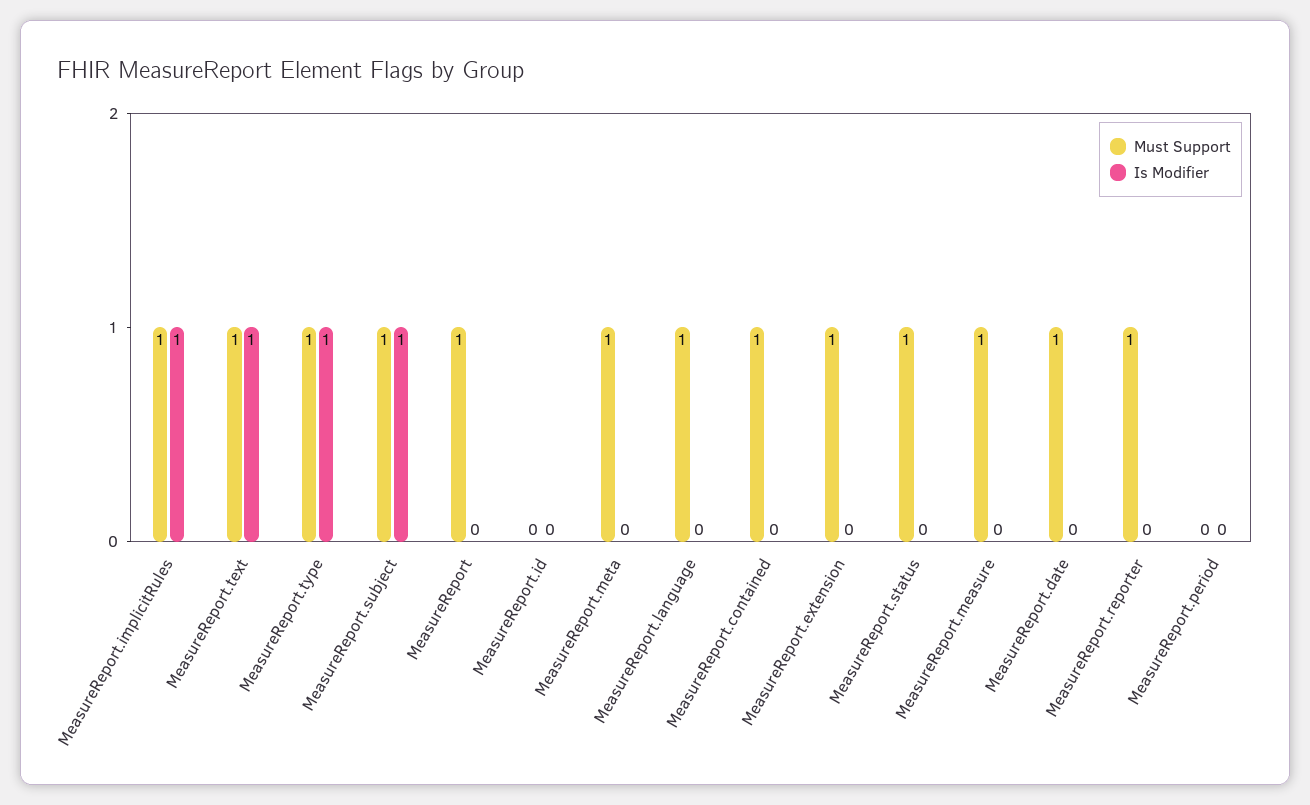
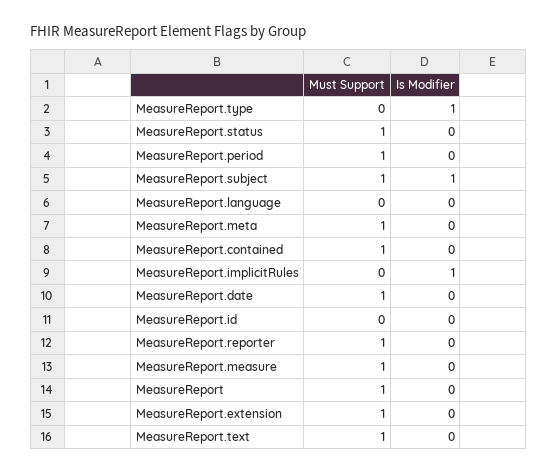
Must Support, MeasureReport.implicitRules: 1 -> 0
Is Modifier, MeasureReport.text: 1 -> 0
Must Support, MeasureReport.type: 1 -> 0
Must Support, MeasureReport.language: 1 -> 0
Must Support, MeasureReport.period: 0 -> 1

